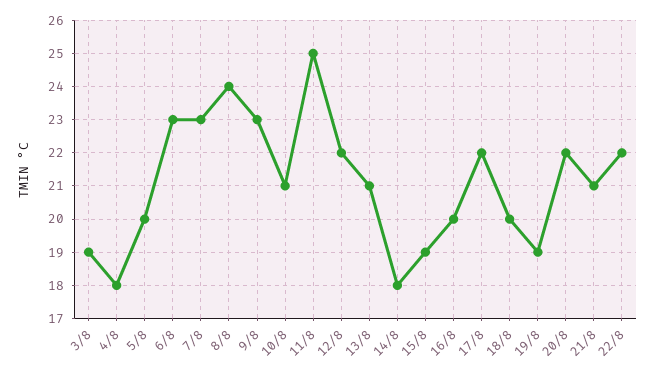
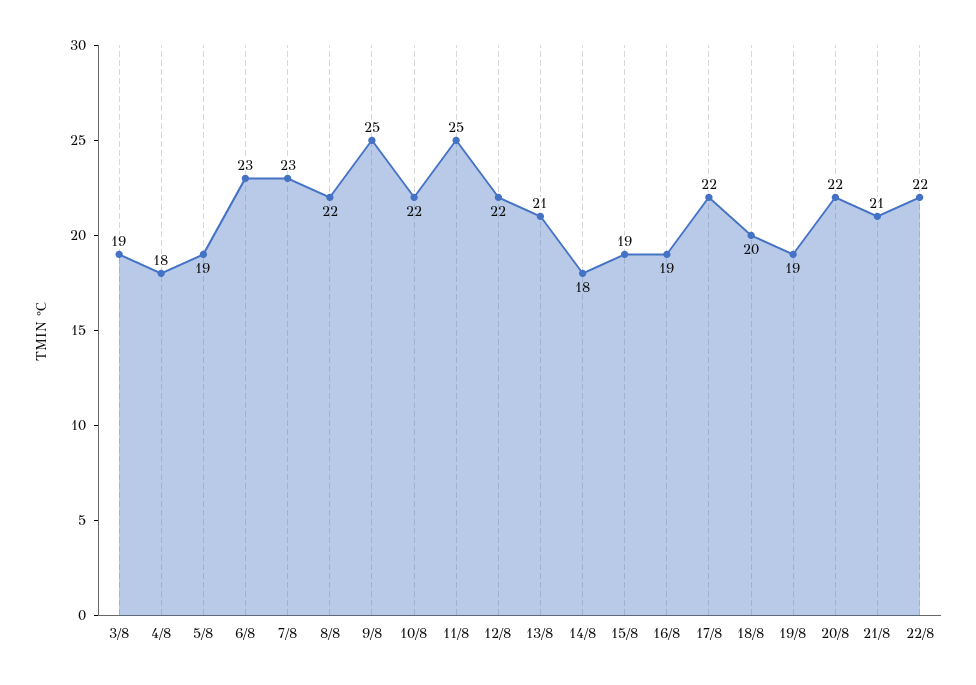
5/8: 20 -> 19
8/8: 24 -> 22
9/8: 23 -> 25
10/8: 21 -> 22
16/8: 20 -> 19

